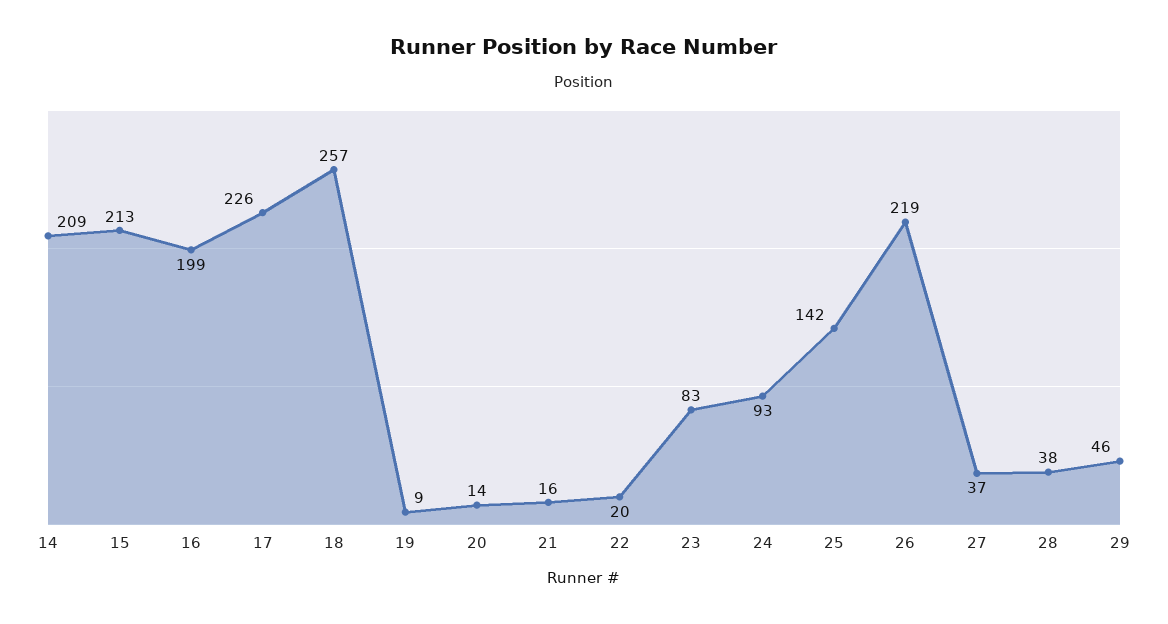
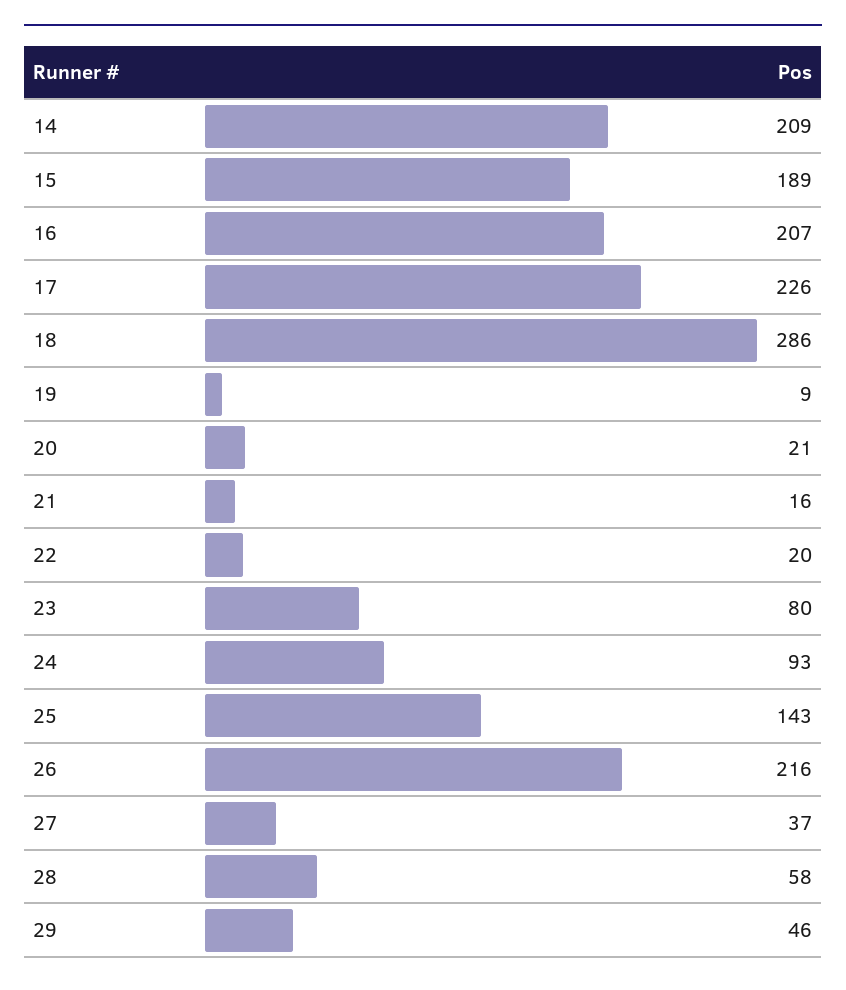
15: 213 -> 189
16: 199 -> 207
18: 257 -> 286
20: 14 -> 21
23: 83 -> 80
25: 142 -> 143
26: 219 -> 216
28: 38 -> 58

